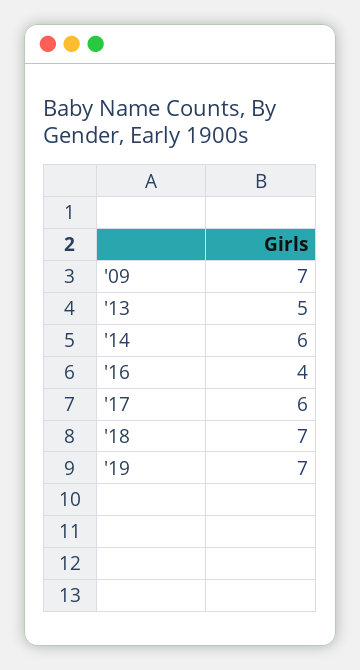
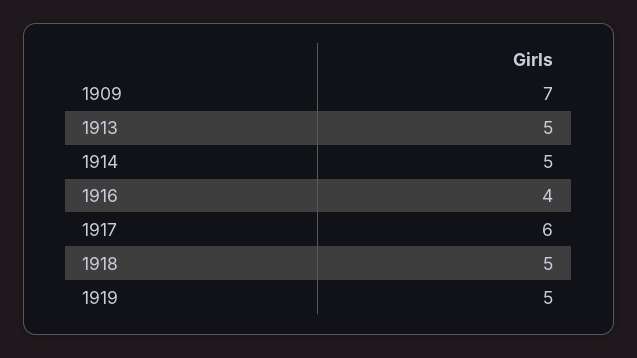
'14: 6 -> 5
'18: 7 -> 5
'19: 7 -> 5

